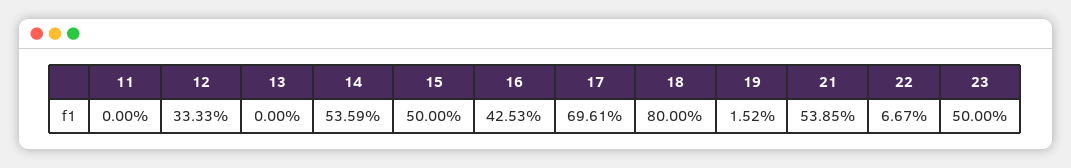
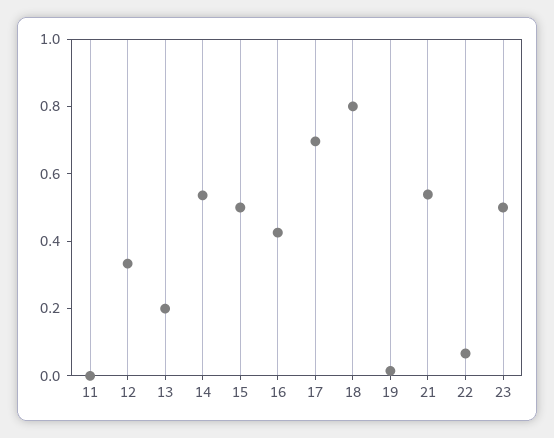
13: 0 -> 0.2

